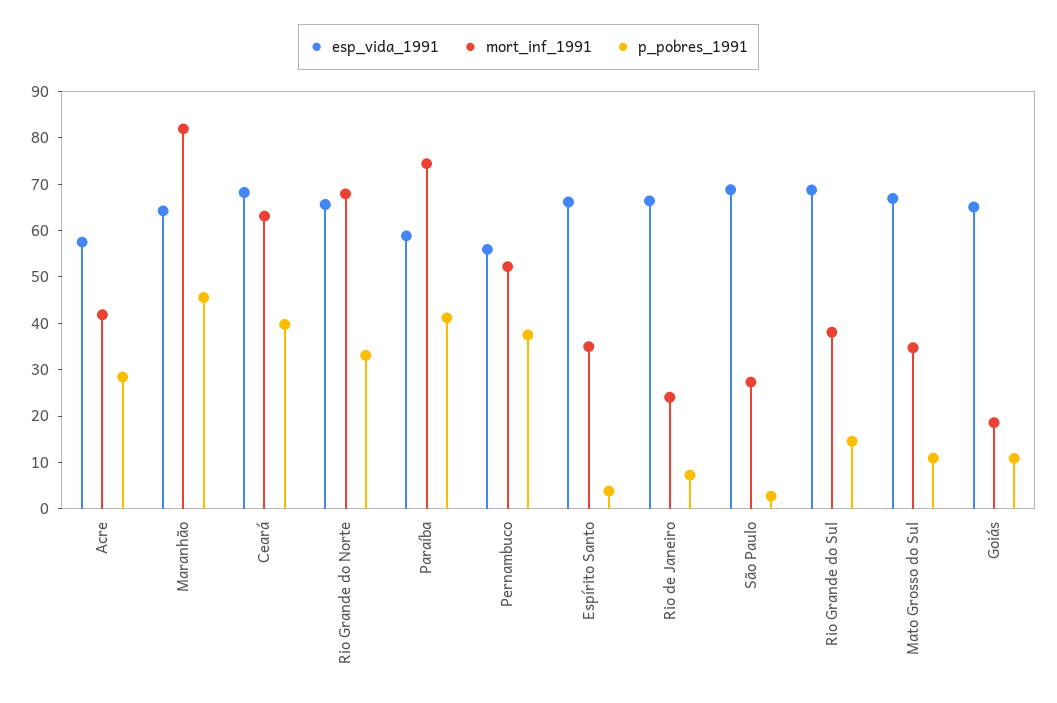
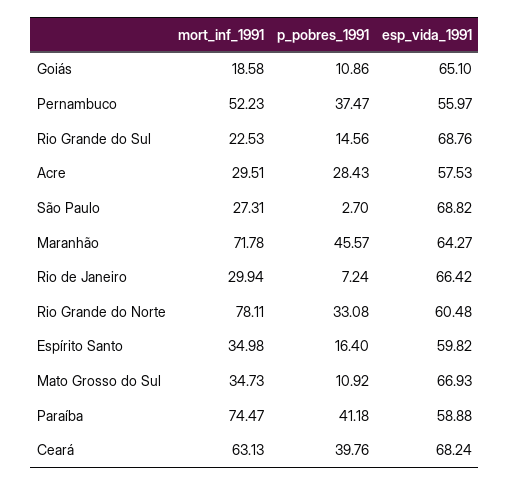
mort_inf_1991, Acre: 42 -> 29.51
mort_inf_1991, Maranhão: 82 -> 71.78
esp_vida_1991, Rio Grande do Norte: 66 -> 60.48
mort_inf_1991, Rio Grande do Norte: 68 -> 78.11
esp_vida_1991, Espírito Santo: 66 -> 59.82
p_pobres_1991, Espírito Santo: 4 -> 16.4
mort_inf_1991, Rio de Janeiro: 24 -> 29.94
mort_inf_1991, Rio Grande do Sul: 38 -> 22.53

